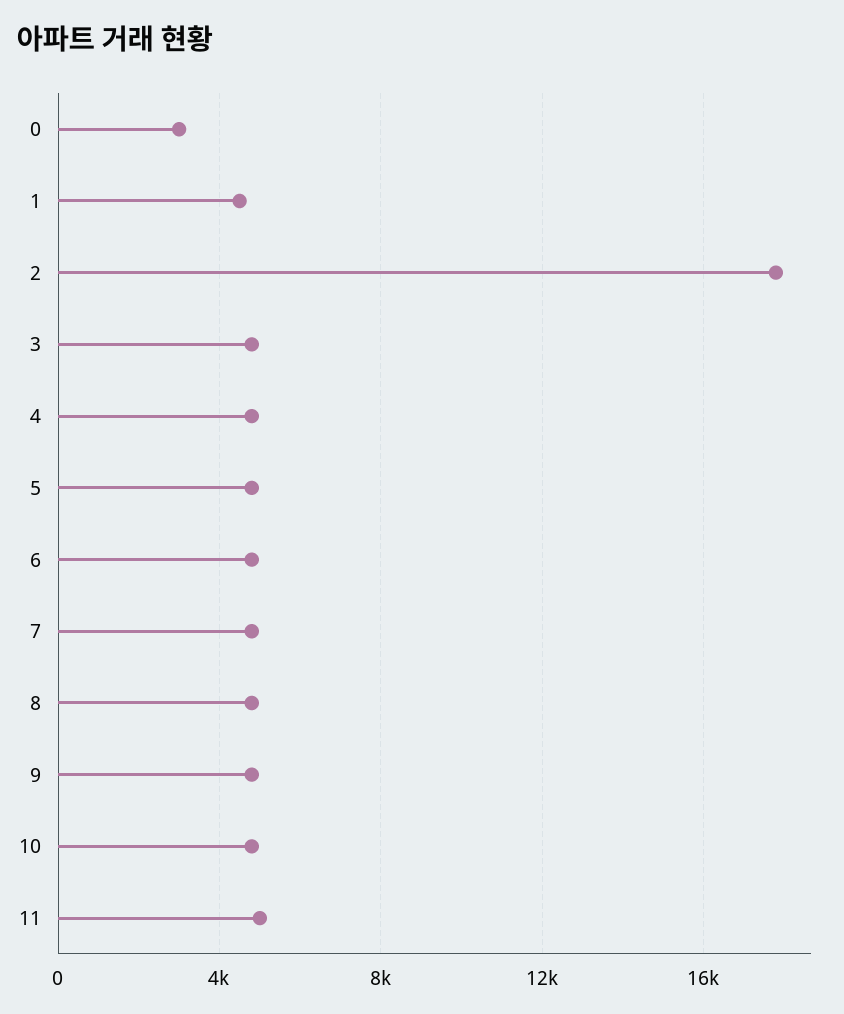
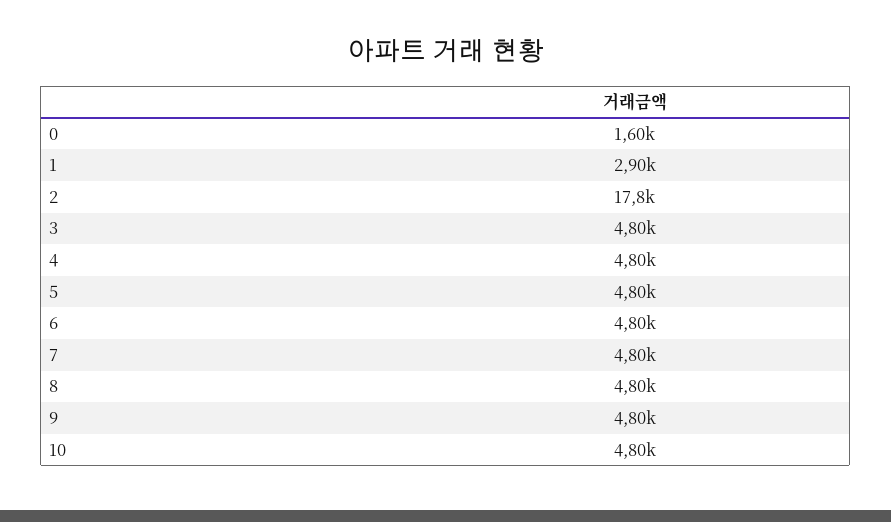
0: 3000 -> 1600
1: 4500 -> 2900
11: 5000 -> none

